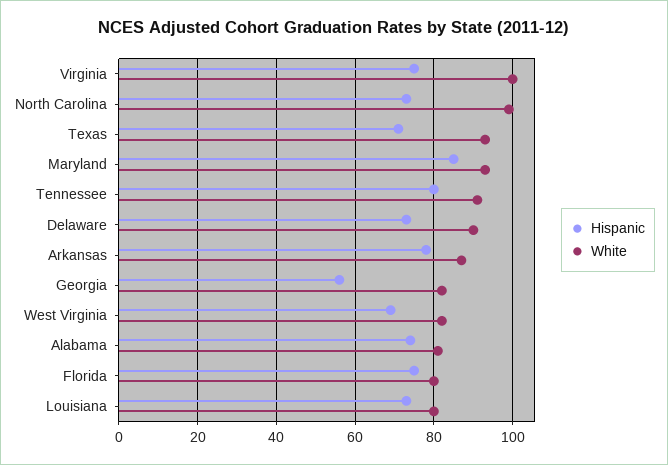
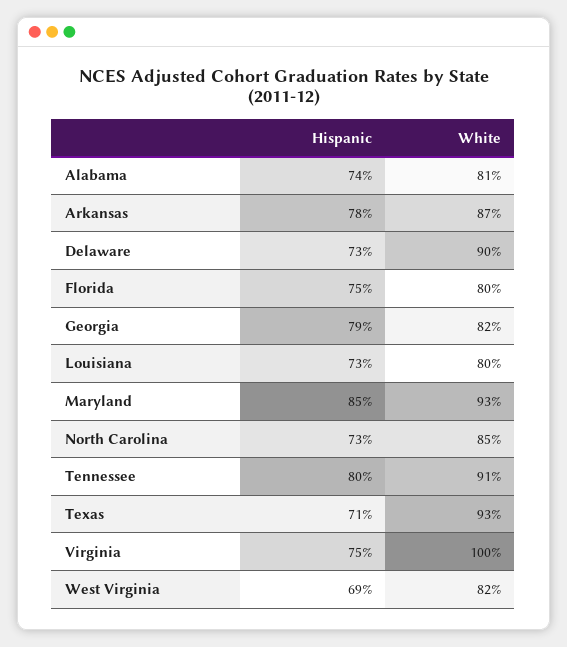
White, North Carolina: 100 -> 85
Hispanic, Georgia: 55 -> 79

